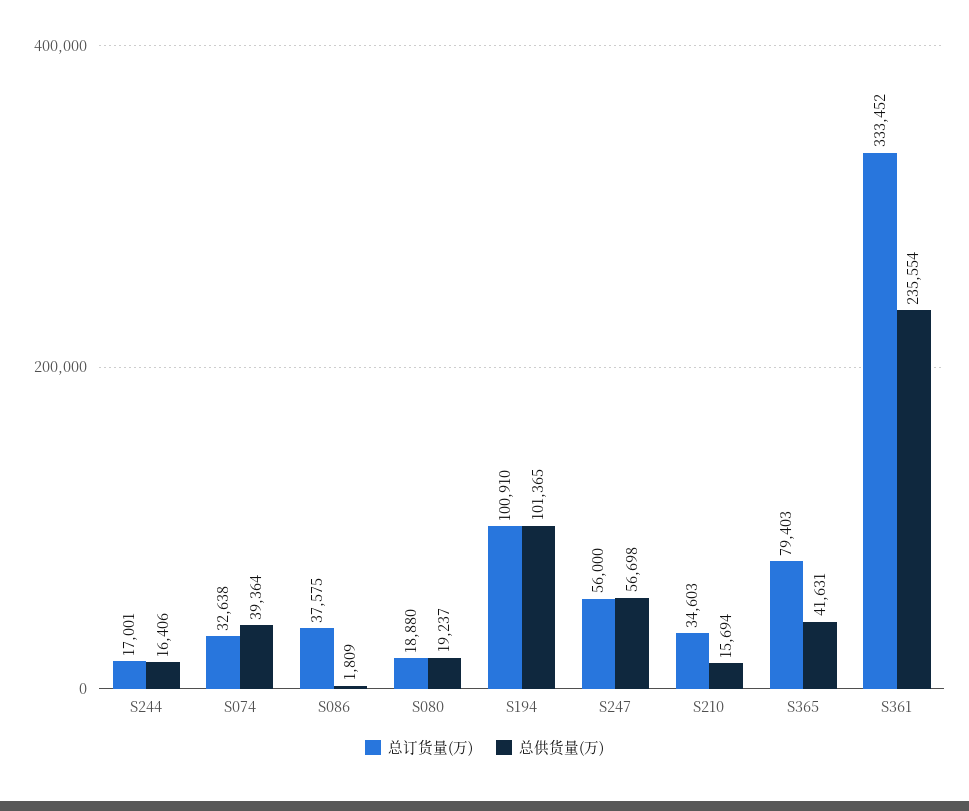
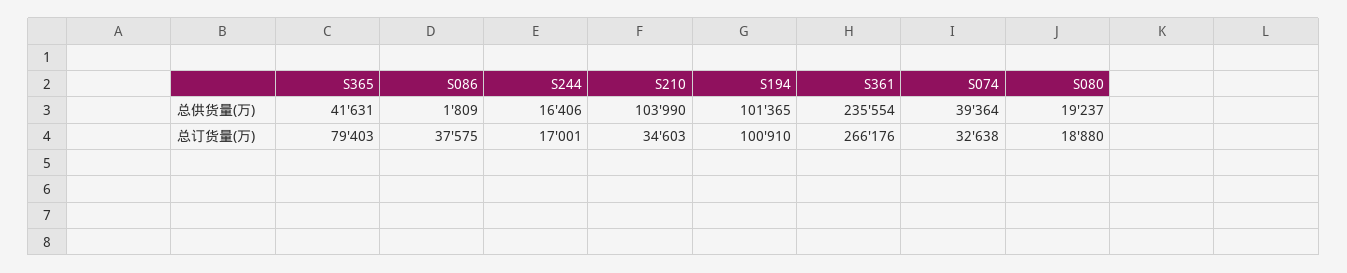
总订货量(万), S247: 56000 -> none
总供货量(万), S247: 56698 -> none
总供货量(万), S210: 15694 -> 103990
总订货量(万), S361: 333452 -> 266176

